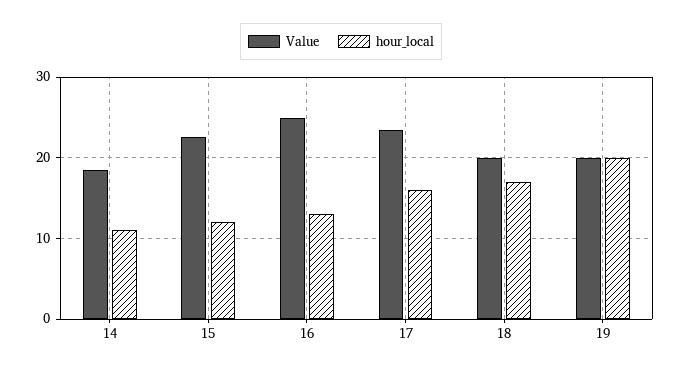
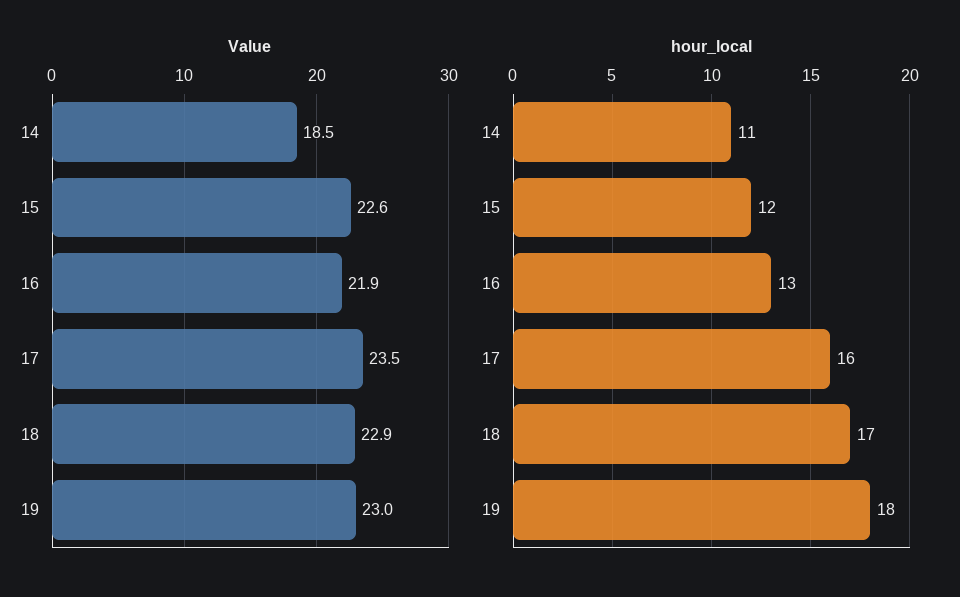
Value, 16: 25 -> 21.9
Value, 18: 20 -> 22.9
Value, 19: 20 -> 23
hour_local, 19: 20 -> 18

